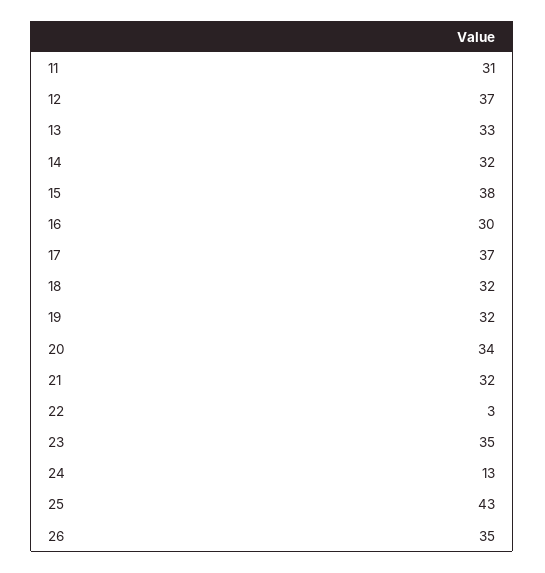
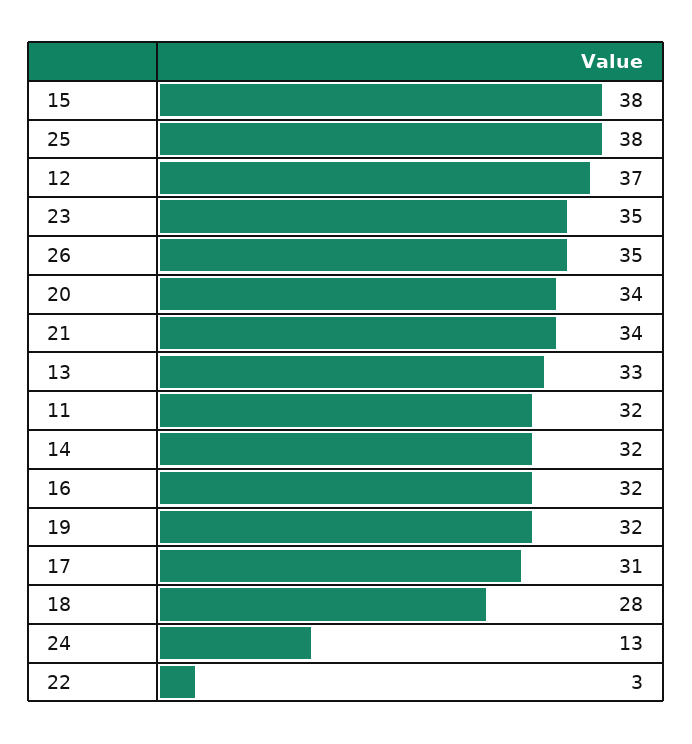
11: 31 -> 32
16: 30 -> 32
17: 37 -> 31
18: 32 -> 28
21: 32 -> 34
25: 43 -> 38

